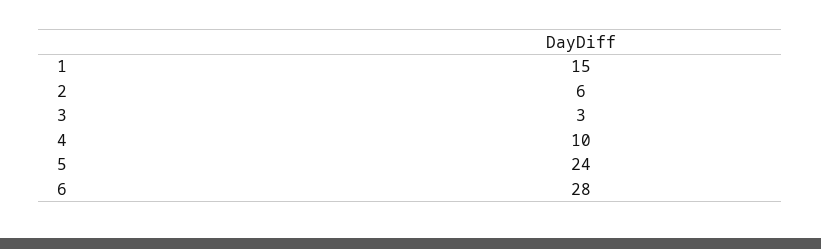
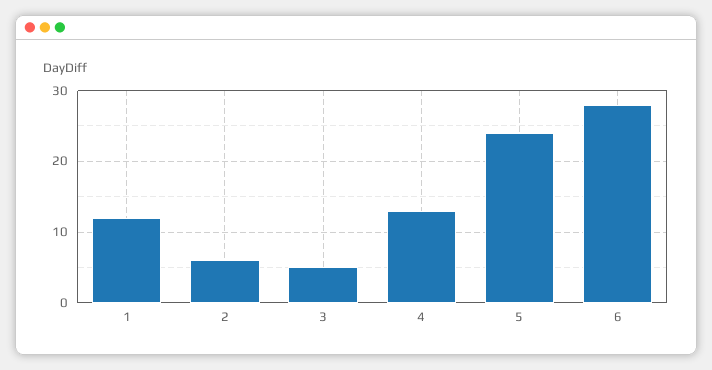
1: 15 -> 12
3: 3 -> 5
4: 10 -> 13

